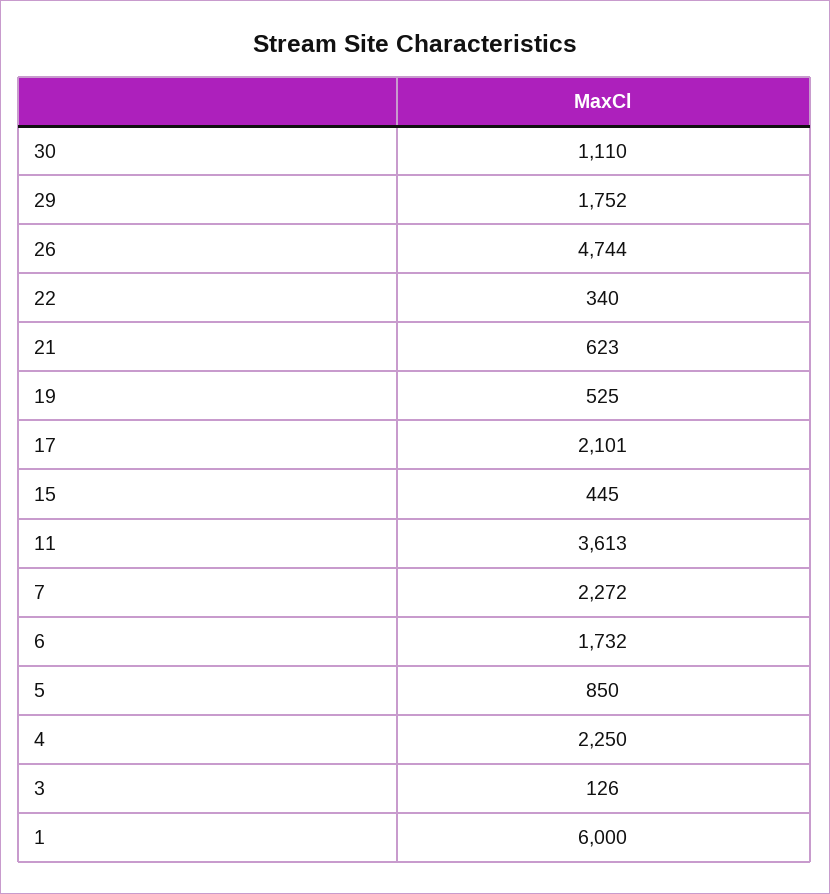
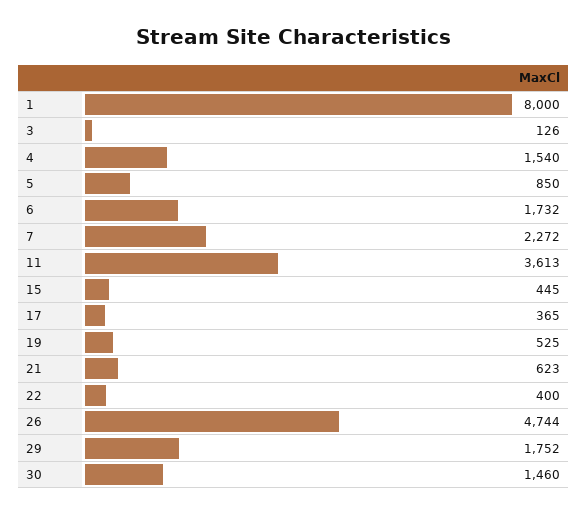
30: 1110 -> 1460
22: 340 -> 400
17: 2101 -> 365
4: 2250 -> 1540
1: 6000 -> 8000

